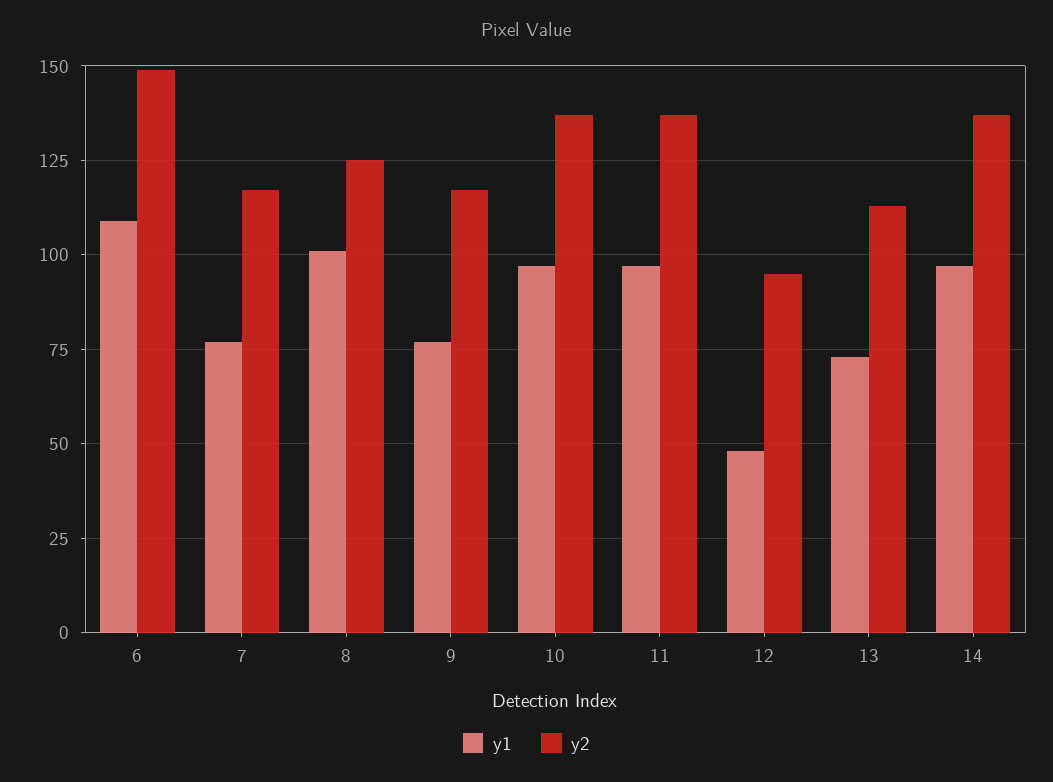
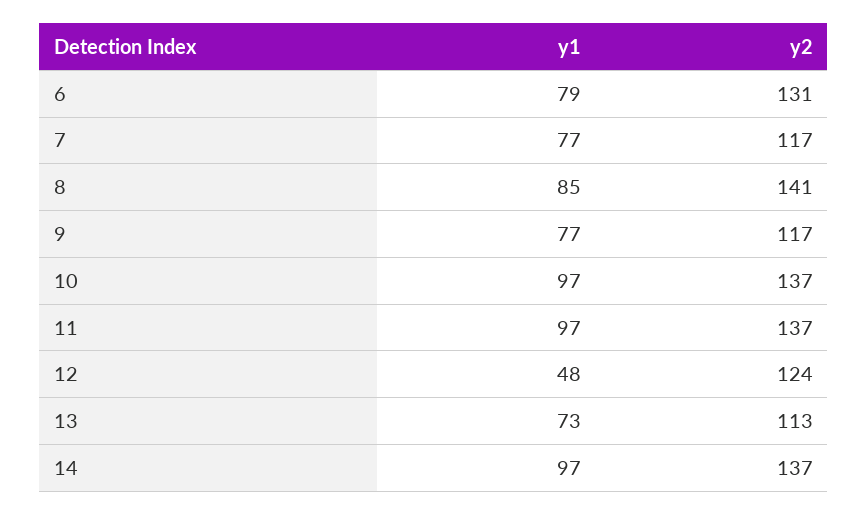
y1, 6: 110 -> 79
y2, 6: 150 -> 131
y1, 8: 100 -> 85
y2, 8: 125 -> 141
y2, 12: 95 -> 124

